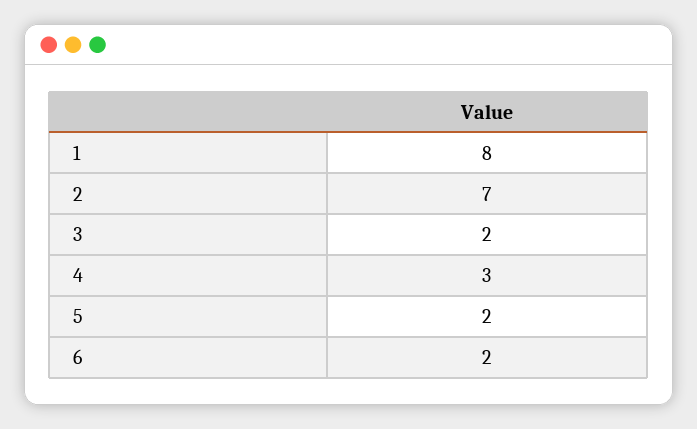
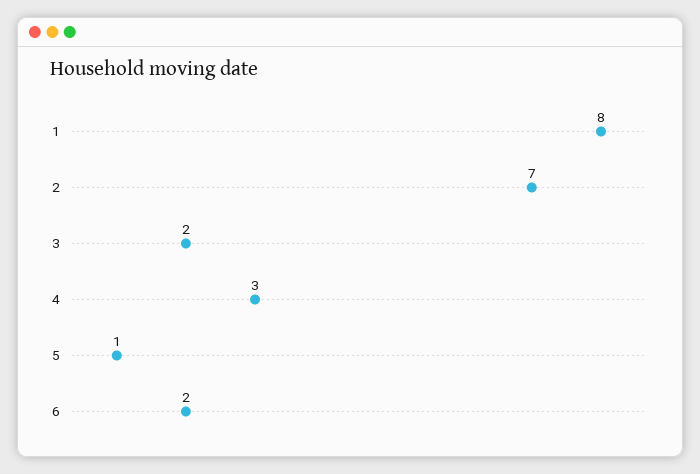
5: 2 -> 1

